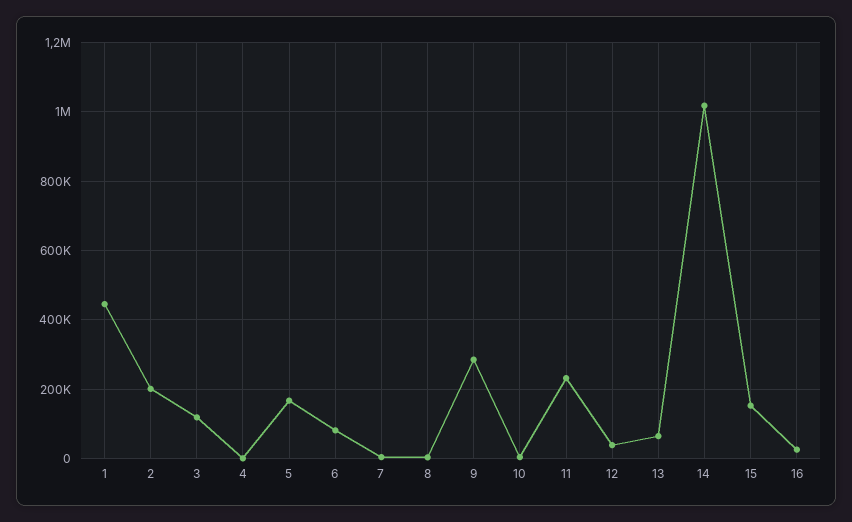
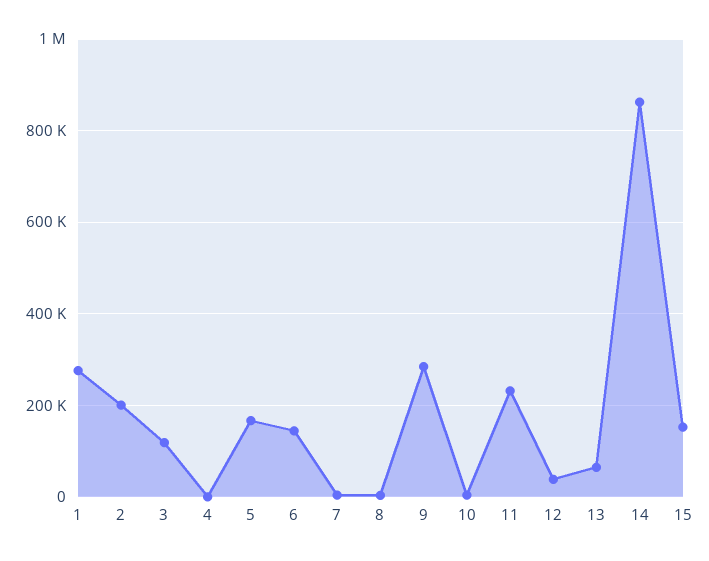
1: 440000 -> 280000
6: 80000 -> 140000
14: 1020000 -> 860000
16: 20000 -> none

